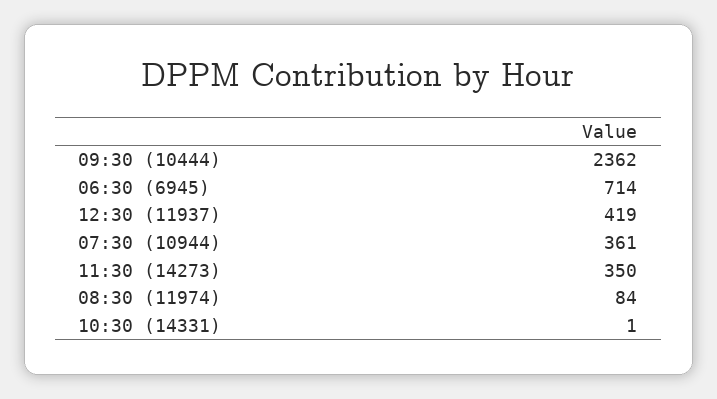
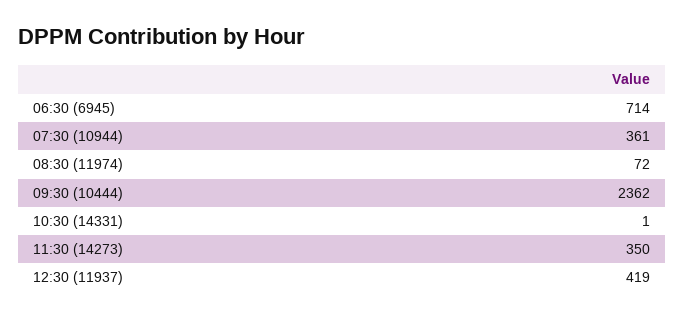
08:30 (11974): 84 -> 72

